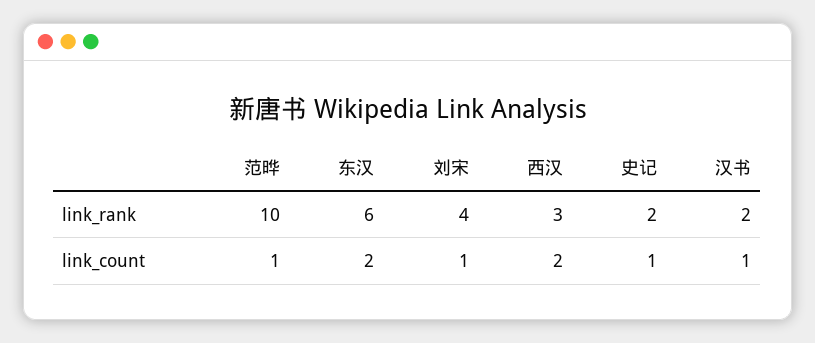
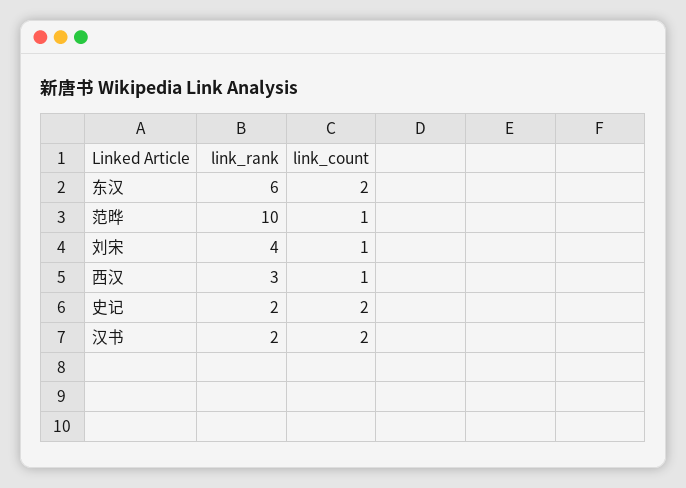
西汉, link_count: 2 -> 1
史记, link_count: 1 -> 2
汉书, link_count: 1 -> 2

